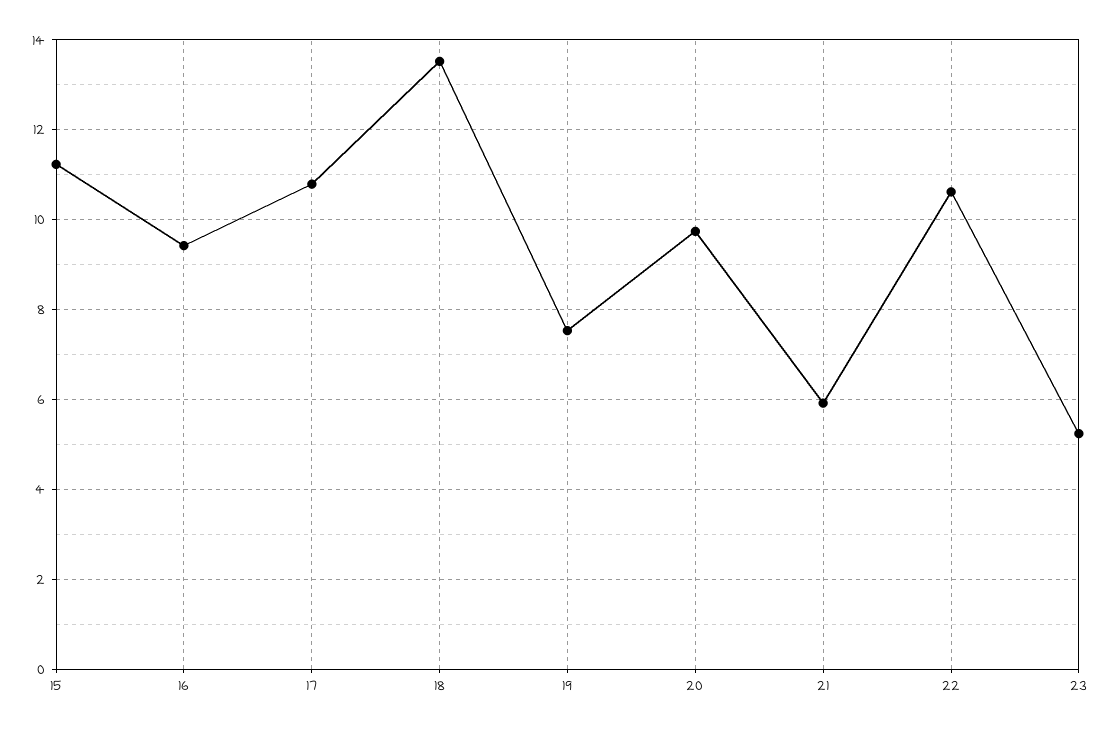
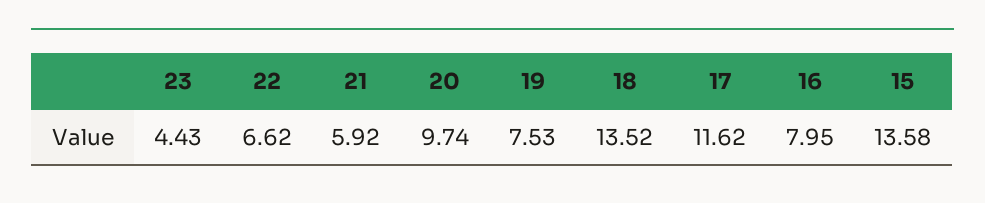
15: 11.2 -> 13.58
16: 9.4 -> 7.95
17: 10.8 -> 11.62
22: 10.6 -> 6.62
23: 5.2 -> 4.43

